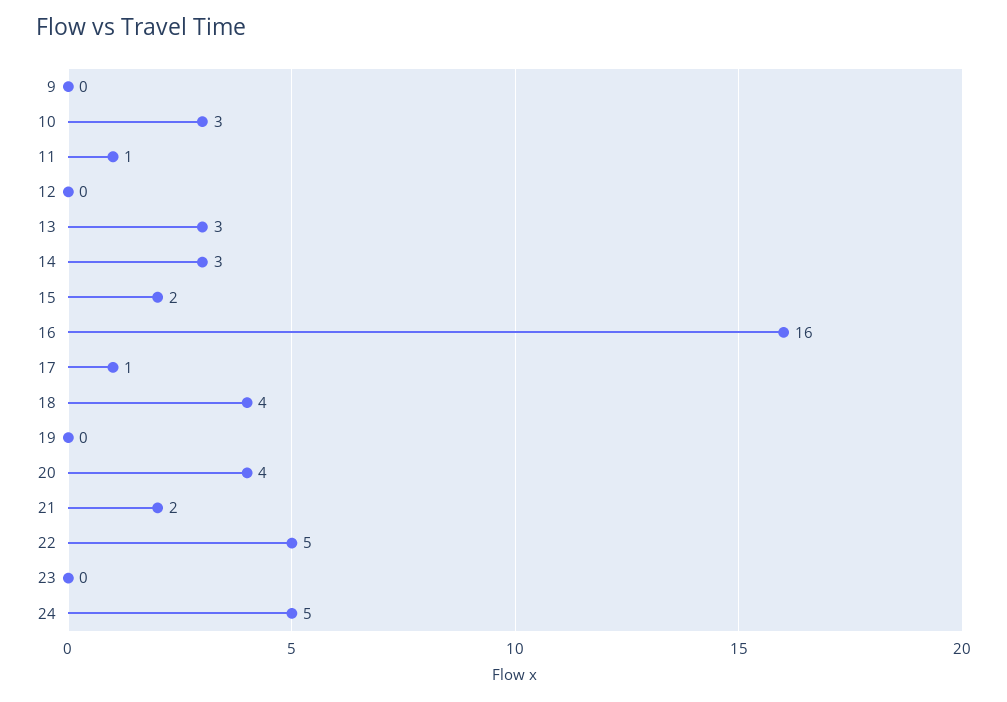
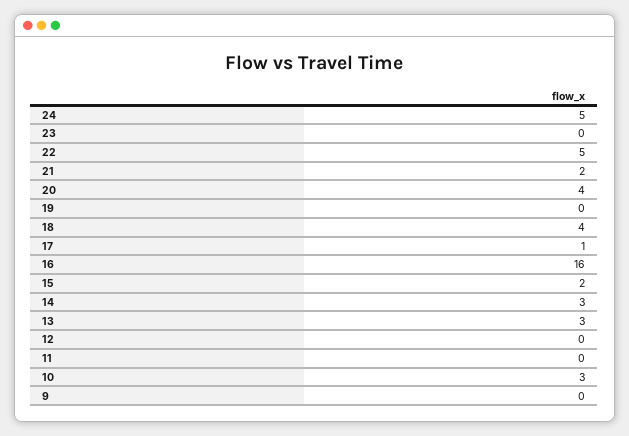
11: 1 -> 0

